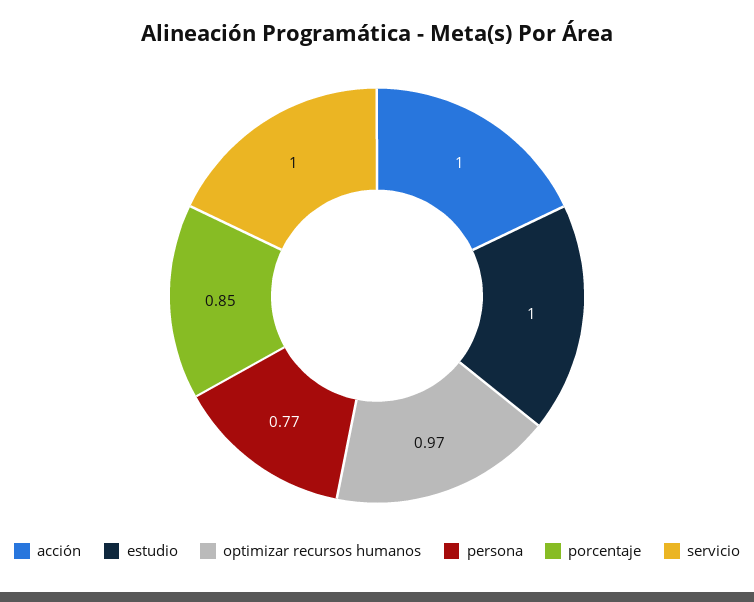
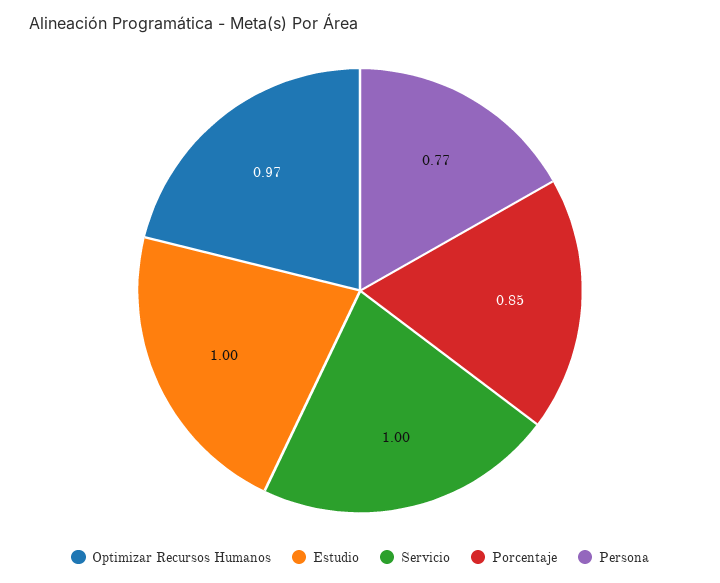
acción: 1 -> none

